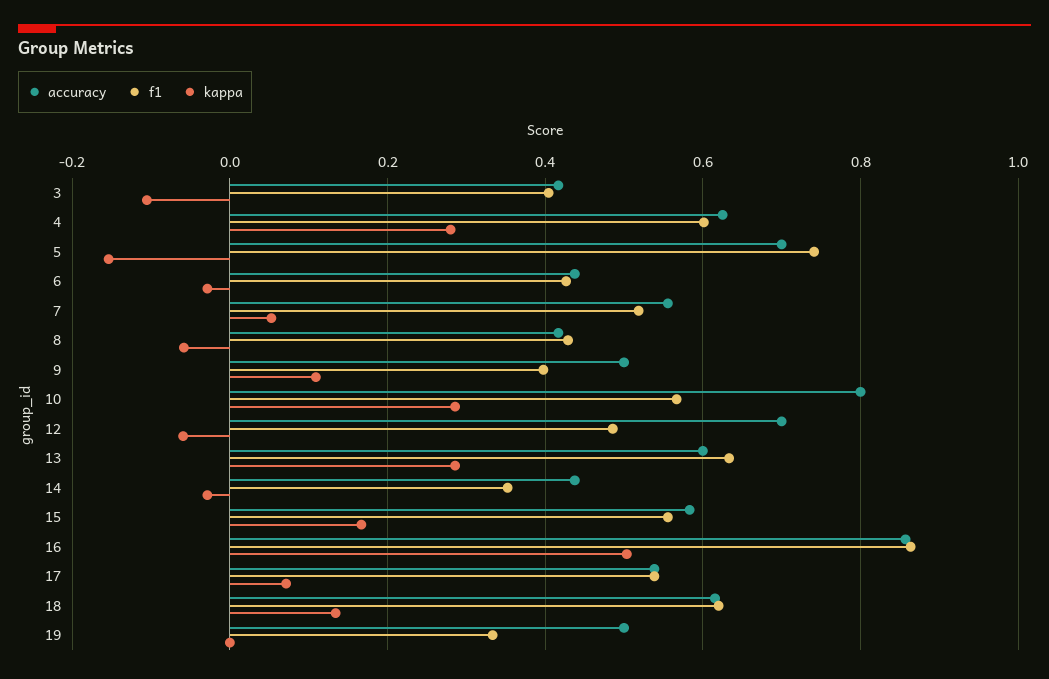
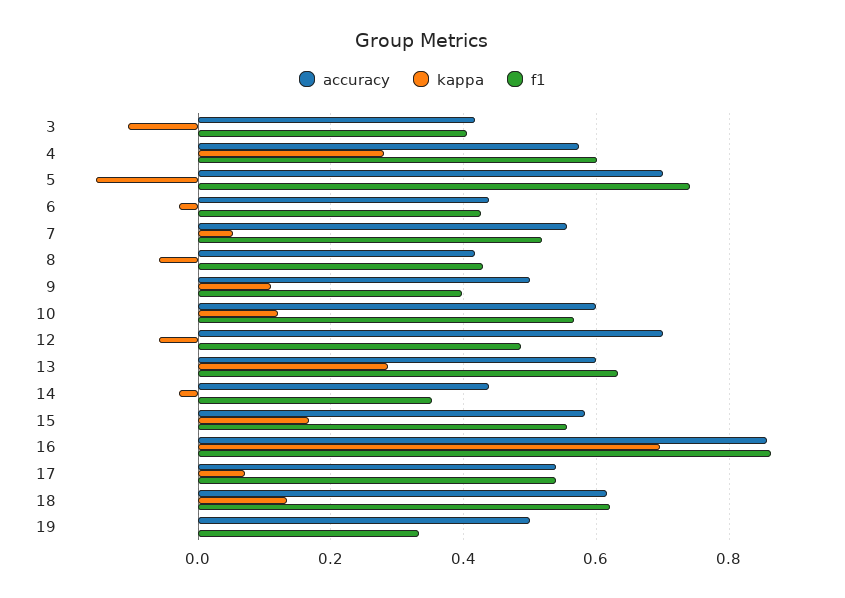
accuracy, 4: 0.62 -> 0.58
accuracy, 10: 0.8 -> 0.6
kappa, 10: 0.28 -> 0.12
kappa, 16: 0.5 -> 0.7

